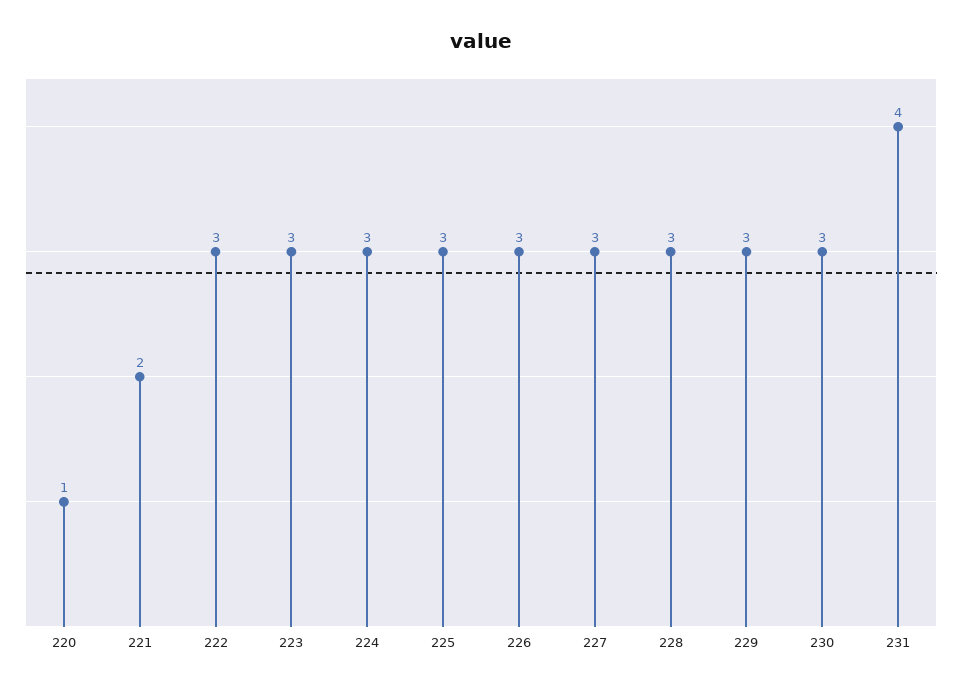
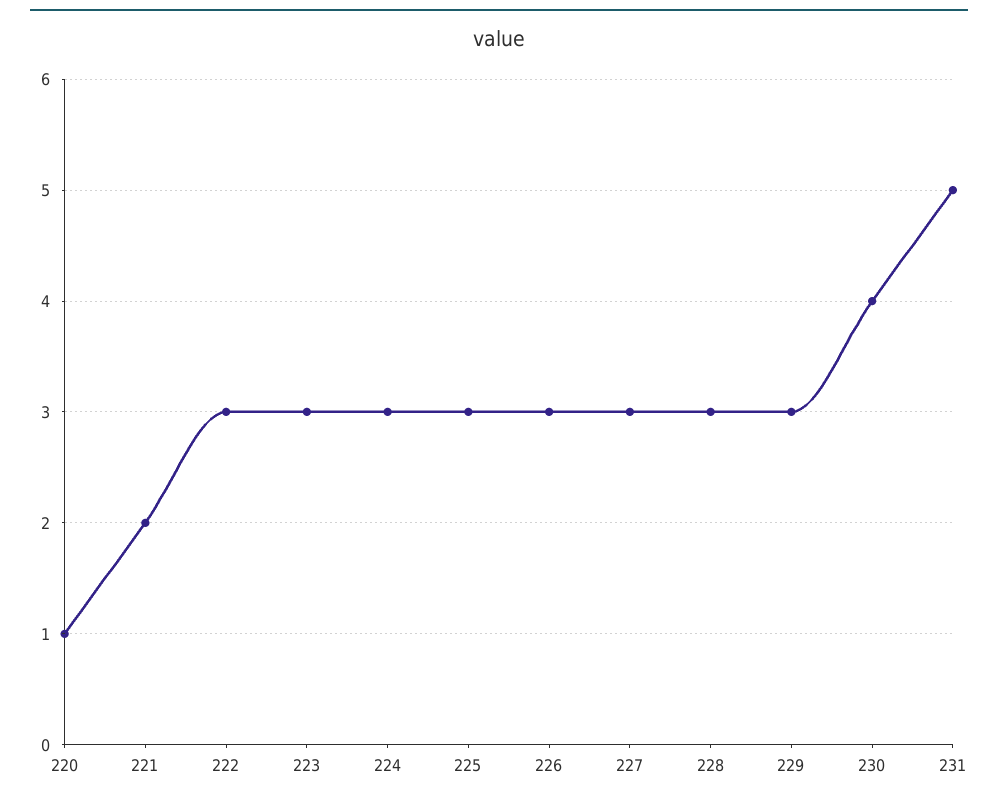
230: 3 -> 4
231: 4 -> 5

